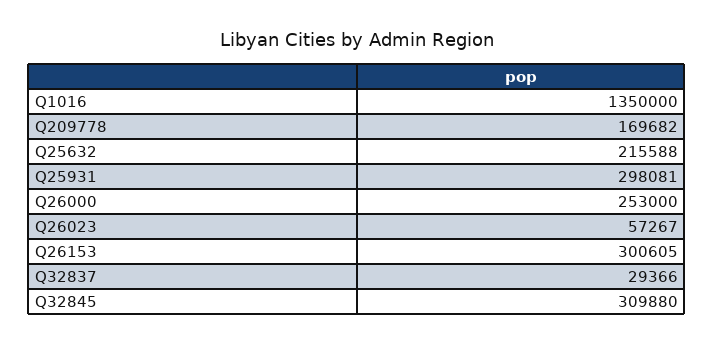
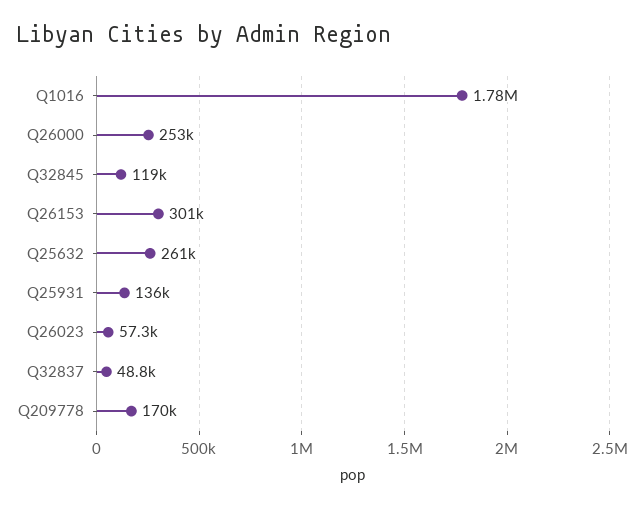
Q1016: 1350000 -> 1780000
Q25632: 215588 -> 261000
Q25931: 298081 -> 136000
Q32837: 29366 -> 48800
Q32845: 309880 -> 119000

